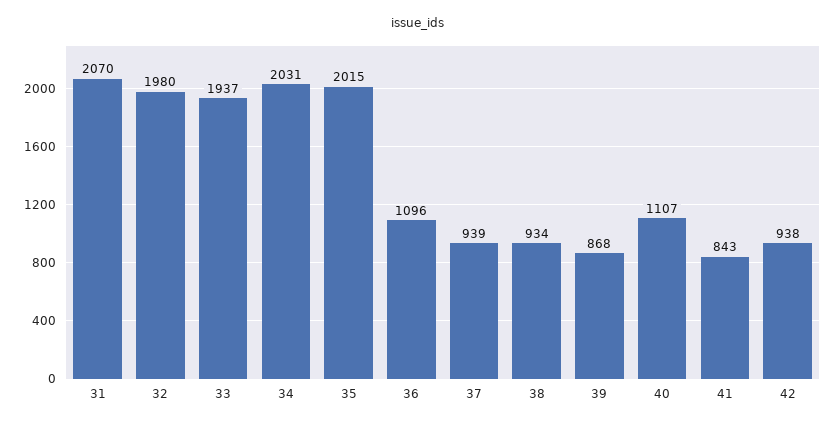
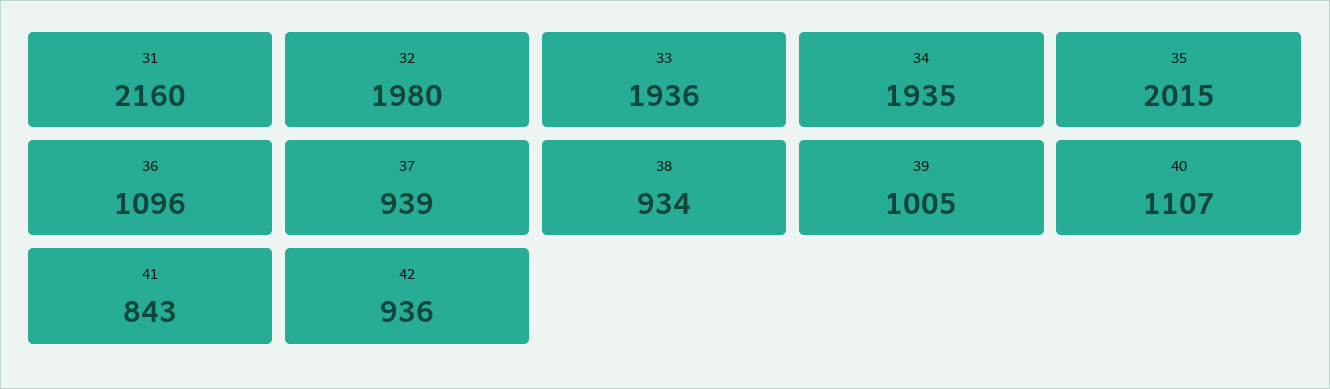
31: 2070 -> 2160
33: 1937 -> 1936
34: 2031 -> 1935
39: 868 -> 1005
42: 938 -> 936

